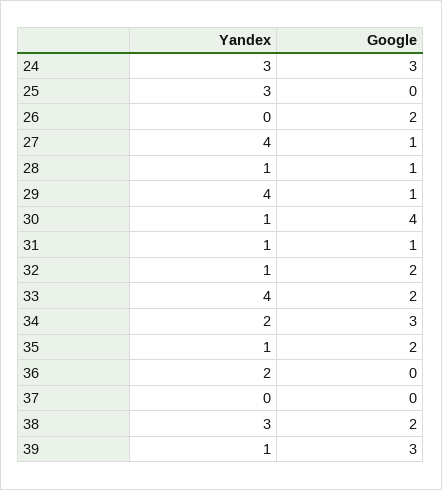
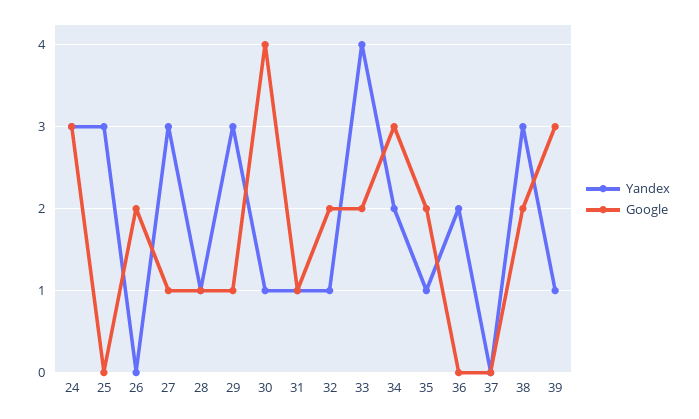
Yandex, 27: 4 -> 3
Yandex, 29: 4 -> 3

